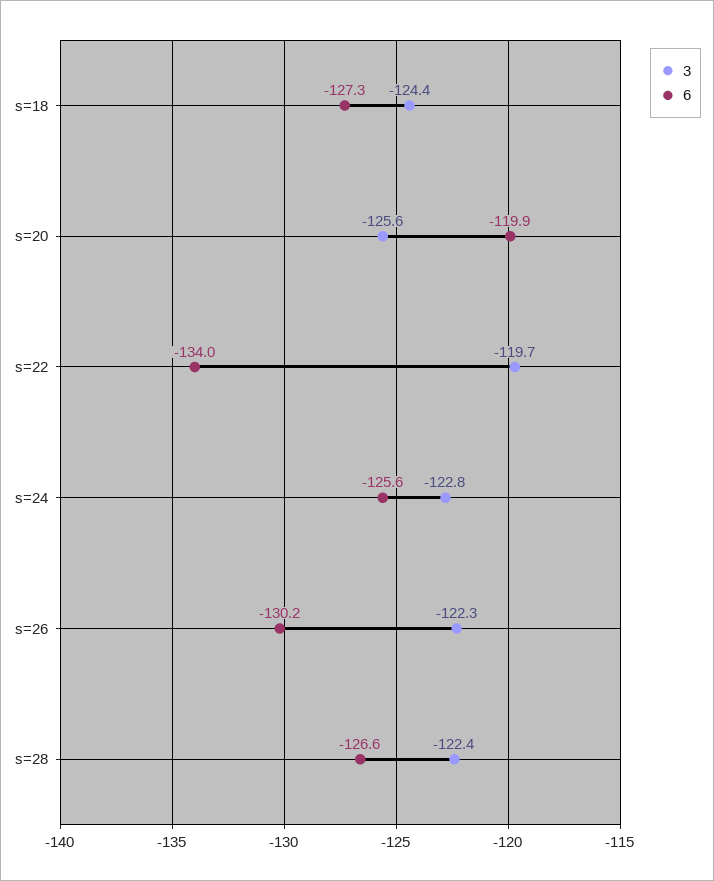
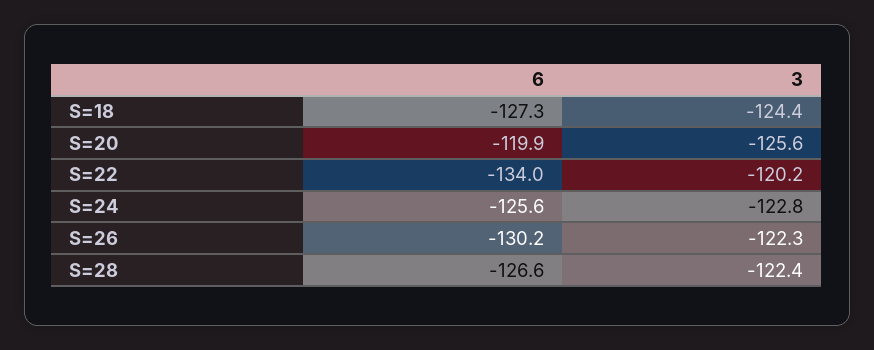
3, s=22: -119.7 -> -120.2

